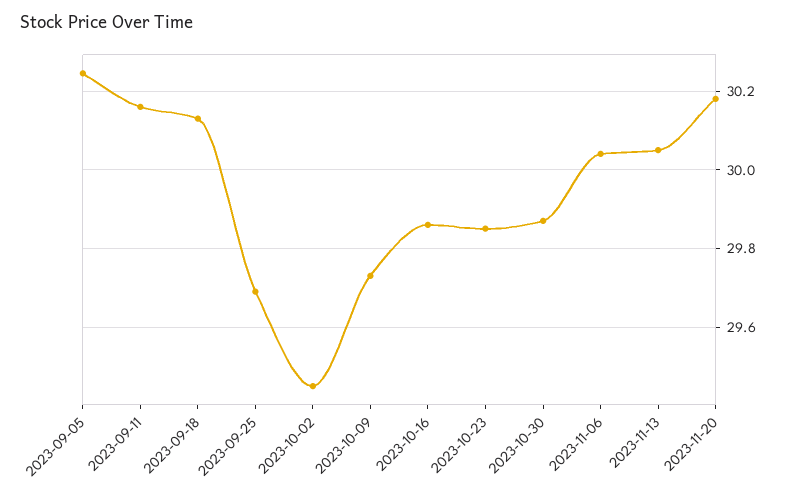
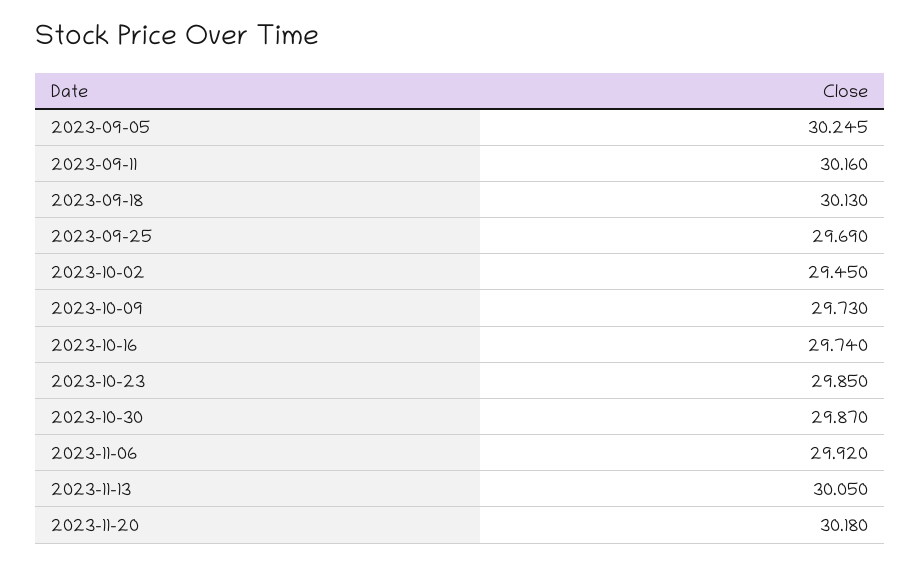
2023-10-16: 29.86 -> 29.74
2023-11-06: 30.04 -> 29.92

